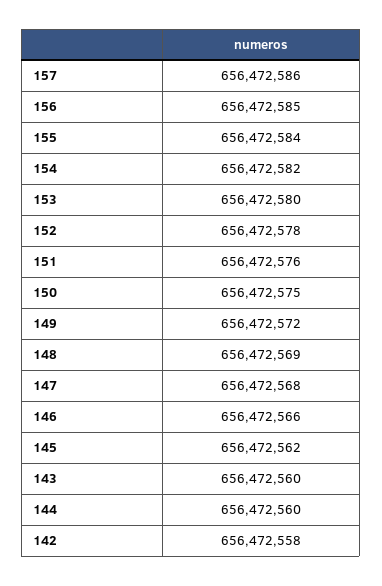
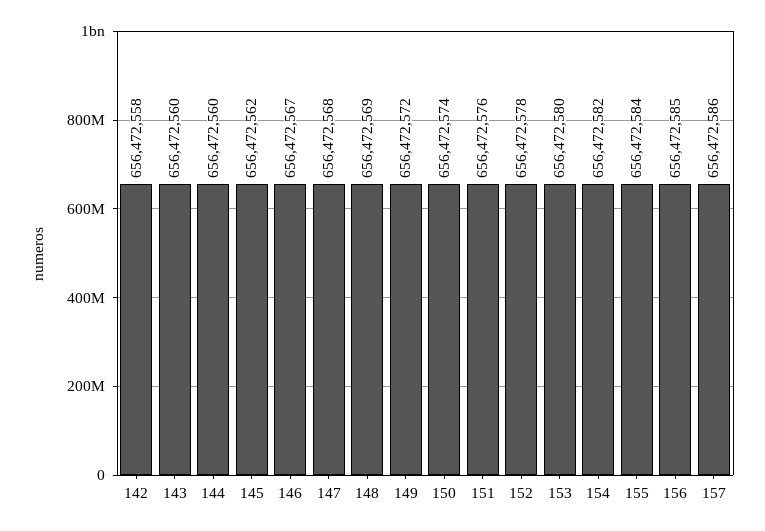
150: 656472575 -> 656472574
146: 656472566 -> 656472567

